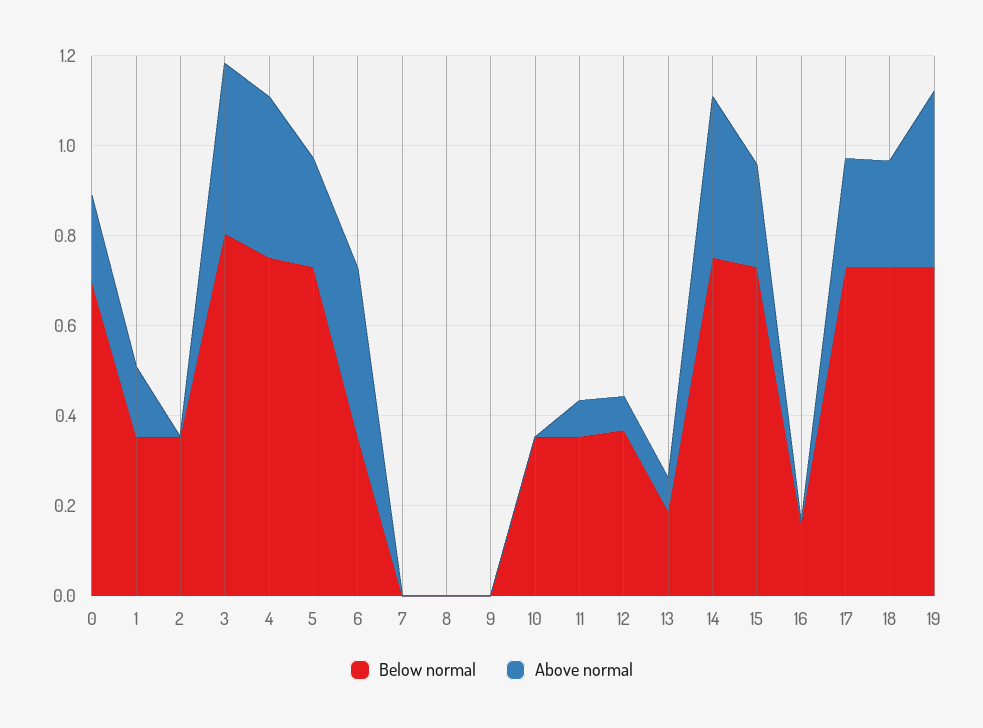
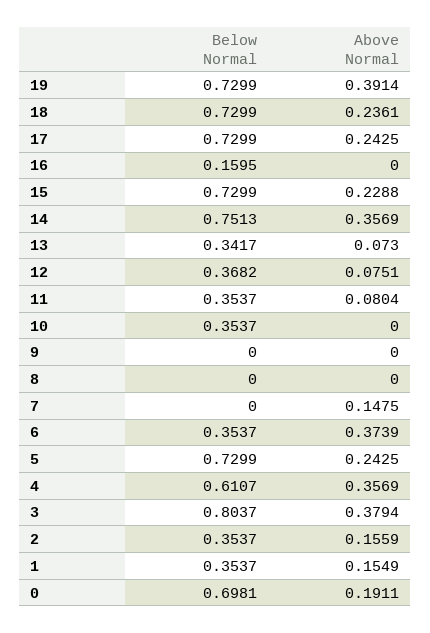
Above normal, 2: 0 -> 0.1559
Below normal, 4: 0.75 -> 0.6107
Above normal, 7: 0 -> 0.1475
Below normal, 13: 0.2 -> 0.3417

